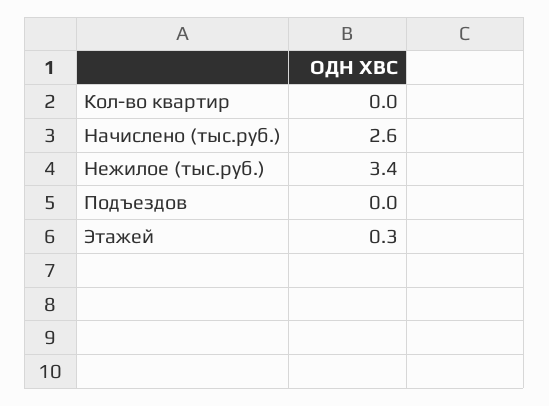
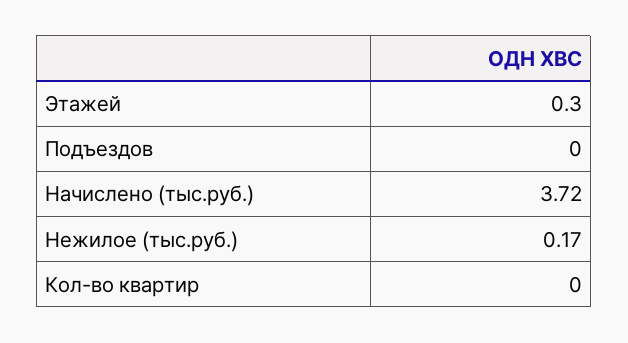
Начислено (тыс.руб.): 2.6 -> 3.72
Нежилое (тыс.руб.): 3.4 -> 0.17

